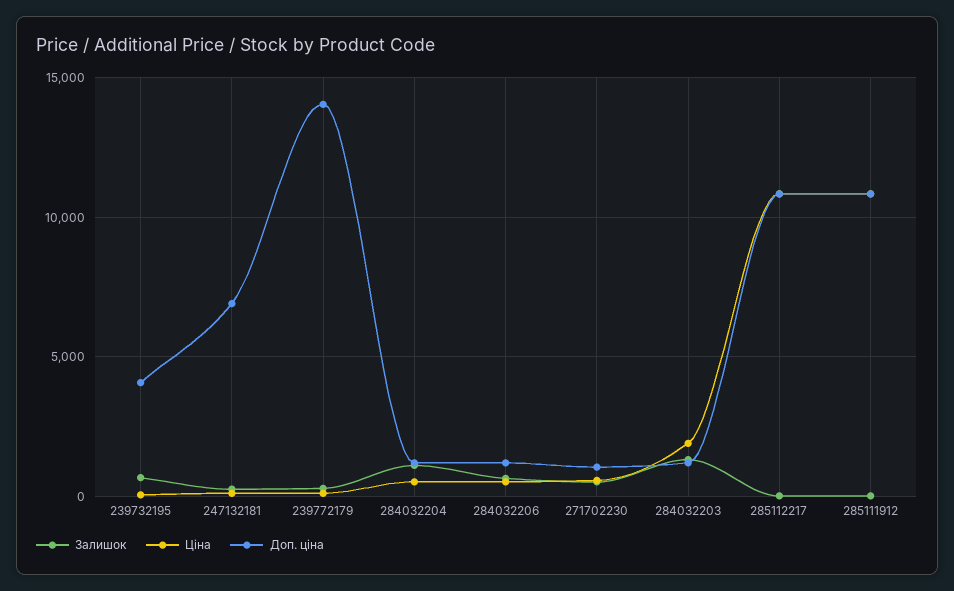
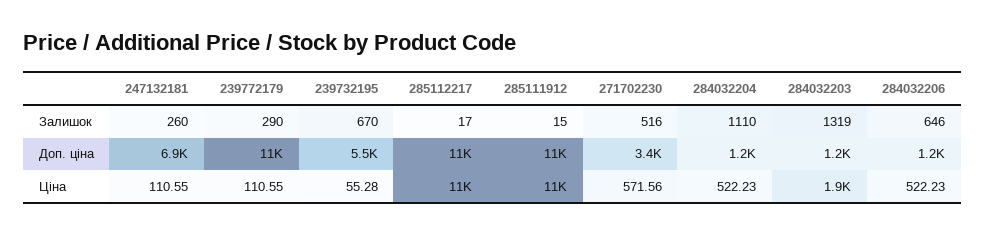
Доп. ціна, 239732195: 4000 -> 5500
Доп. ціна, 239772179: 14000 -> 11000
Доп. ціна, 271702230: 1000 -> 3400

